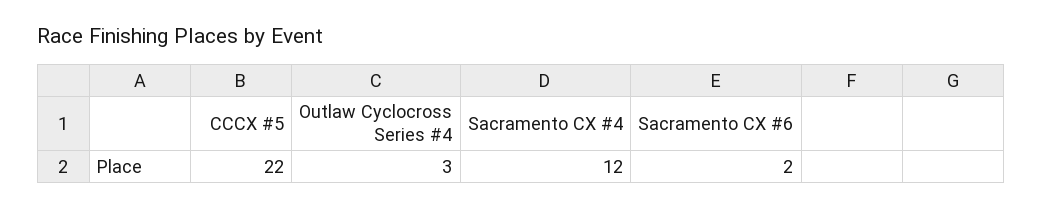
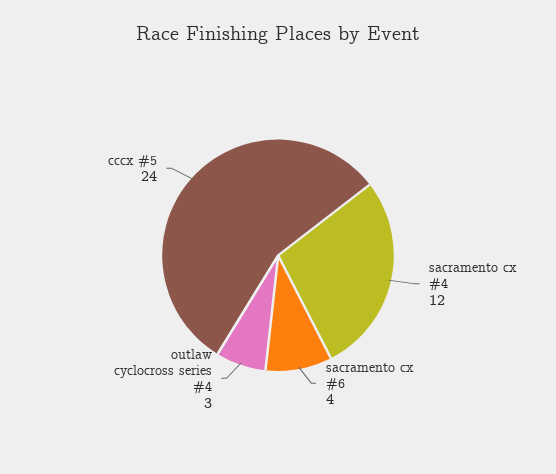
CCCX #5: 22 -> 24
Sacramento CX #6: 2 -> 4

